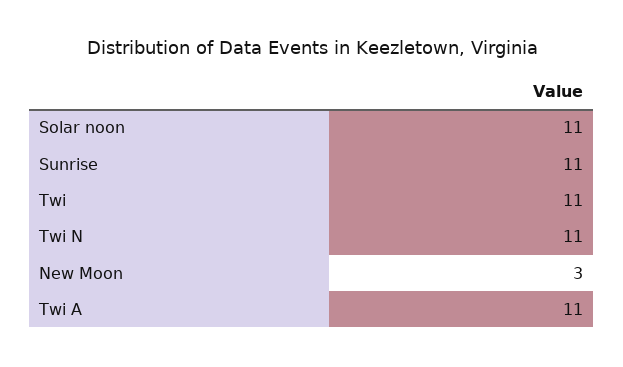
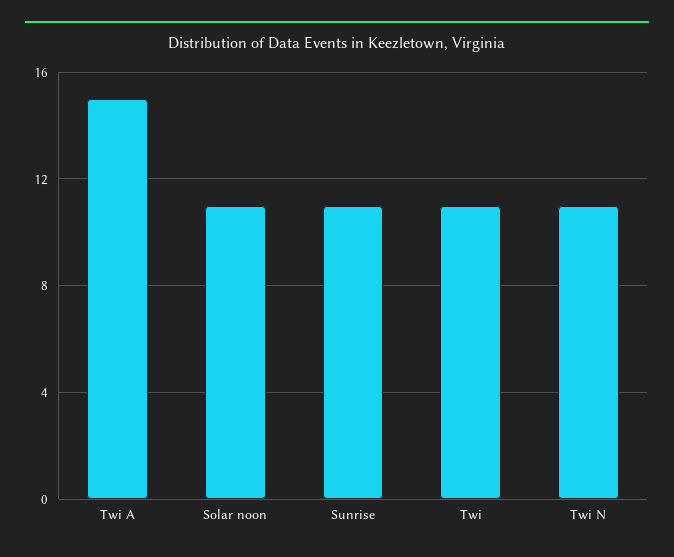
New Moon: 3 -> none
Twi A: 11 -> 15

